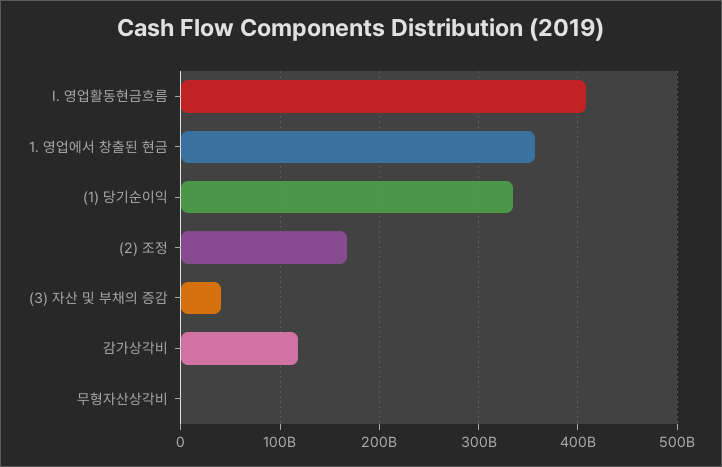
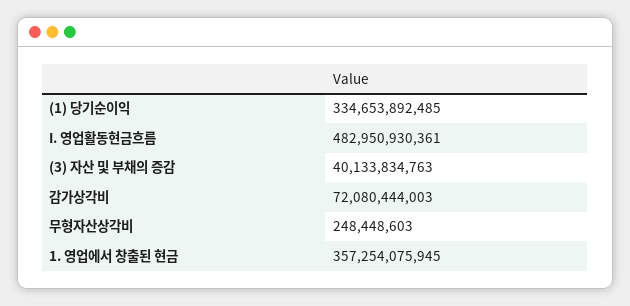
I. 영업활동현금흐름: 410000000000 -> 482950930361
(2) 조정: 170000000000 -> none
감가상각비: 120000000000 -> 72080444003

